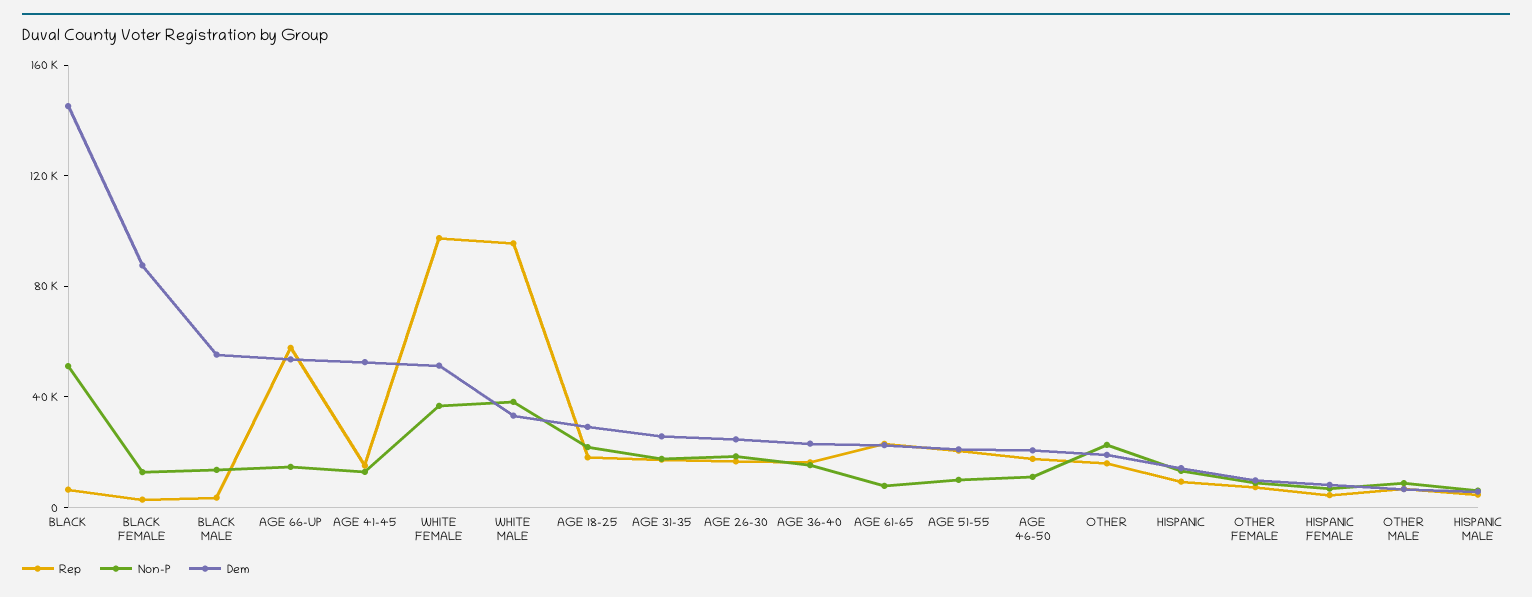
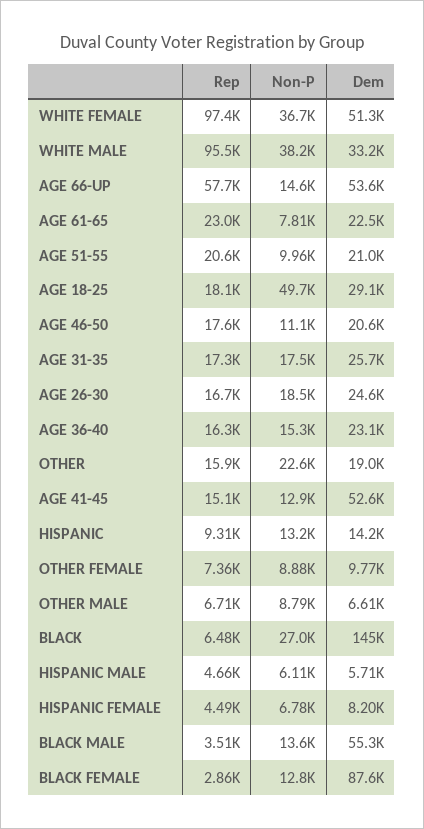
Non-P, BLACK: 50000 -> 27000
Non-P, AGE 18-25: 20000 -> 49700

